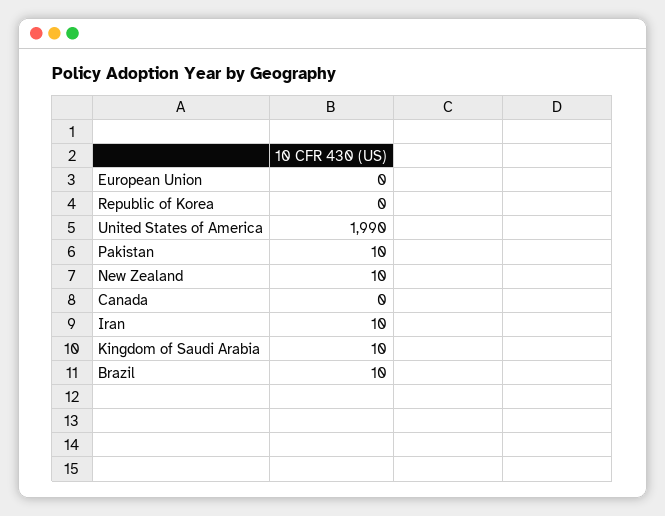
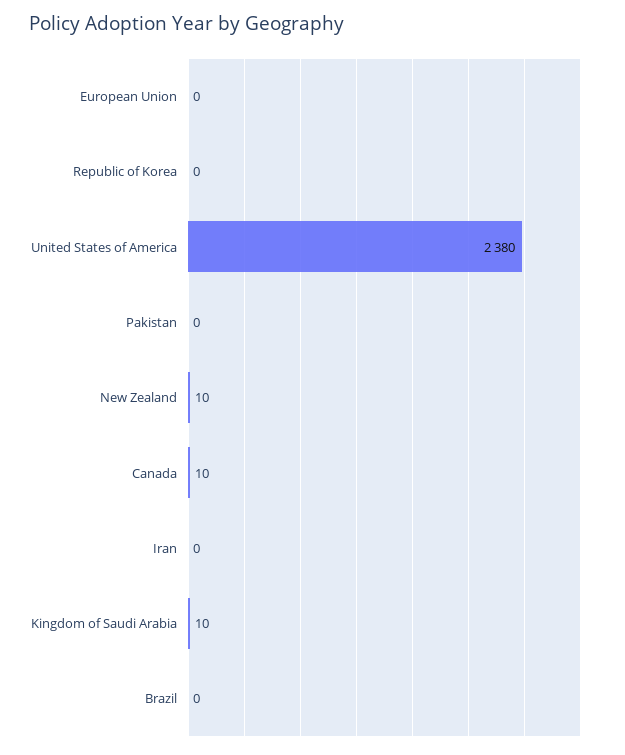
United States of America: 1990 -> 2380
Pakistan: 10 -> 0
Canada: 0 -> 10
Iran: 10 -> 0
Brazil: 10 -> 0

